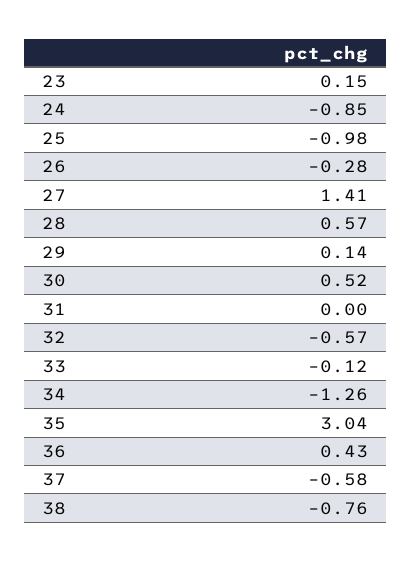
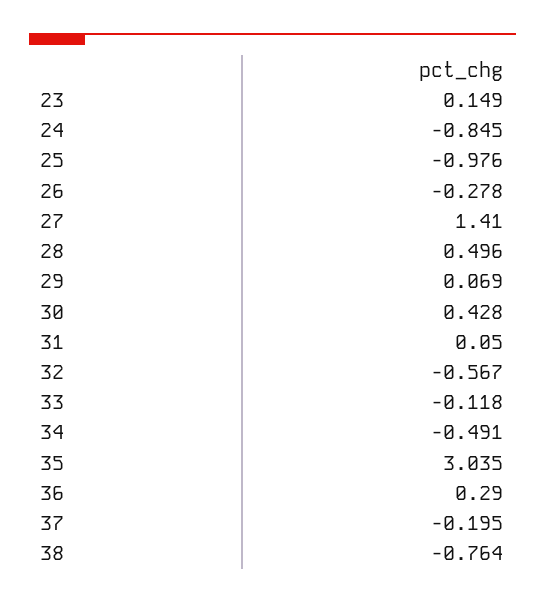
28: 0.57 -> 0.496
29: 0.14 -> 0.069
30: 0.52 -> 0.428
31: 0 -> 0.05
34: -1.26 -> -0.491
36: 0.43 -> 0.29
37: -0.58 -> -0.195

